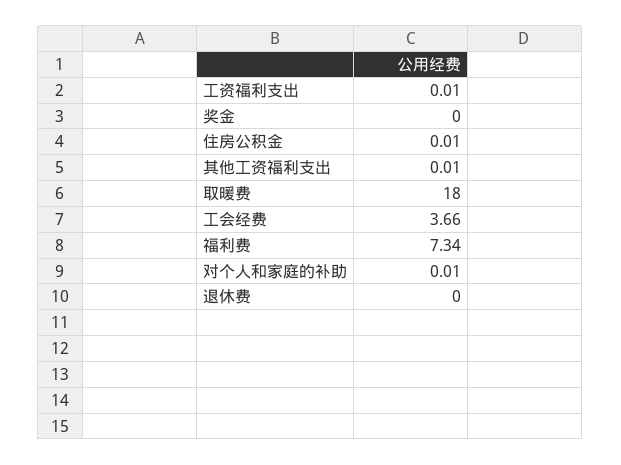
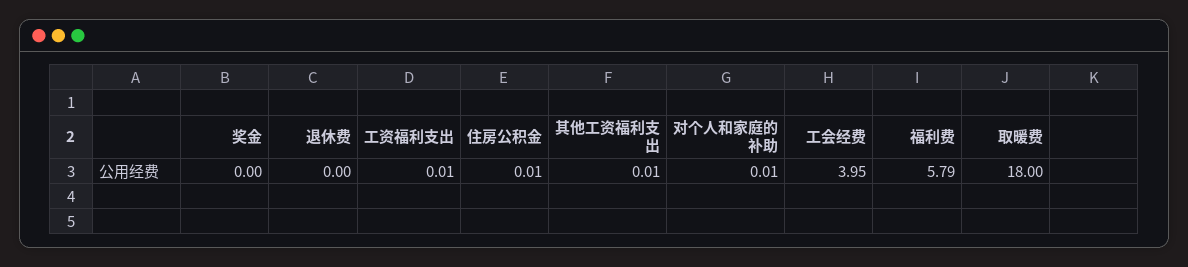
工会经费: 3.66 -> 3.95
福利费: 7.34 -> 5.79

